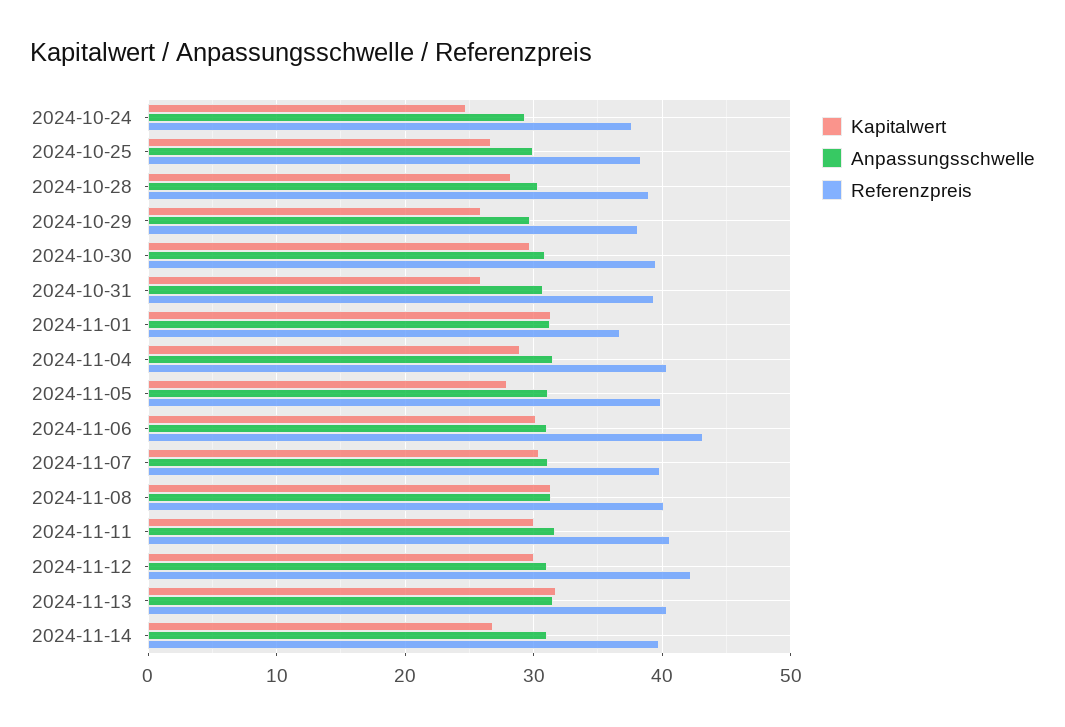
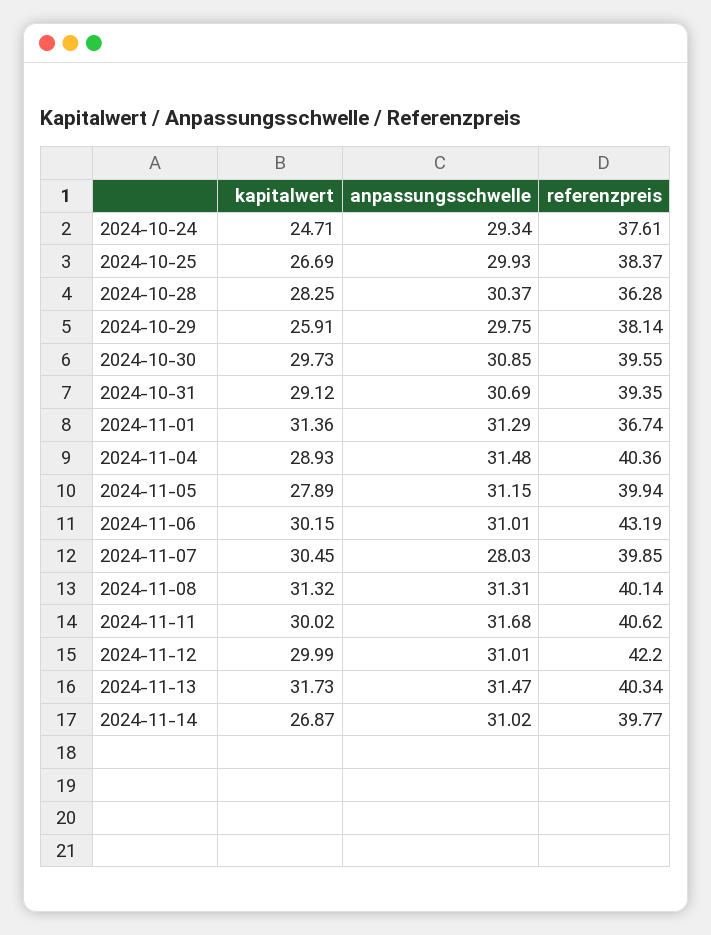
Referenzpreis, 2024-10-28: 39 -> 36.28
Kapitalwert, 2024-10-31: 26 -> 29.12
Anpassungsschwelle, 2024-11-07: 31 -> 28.03

